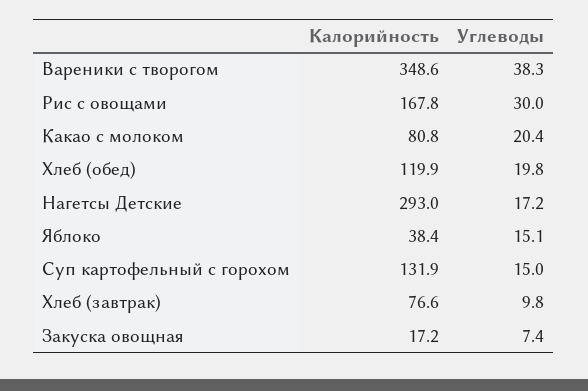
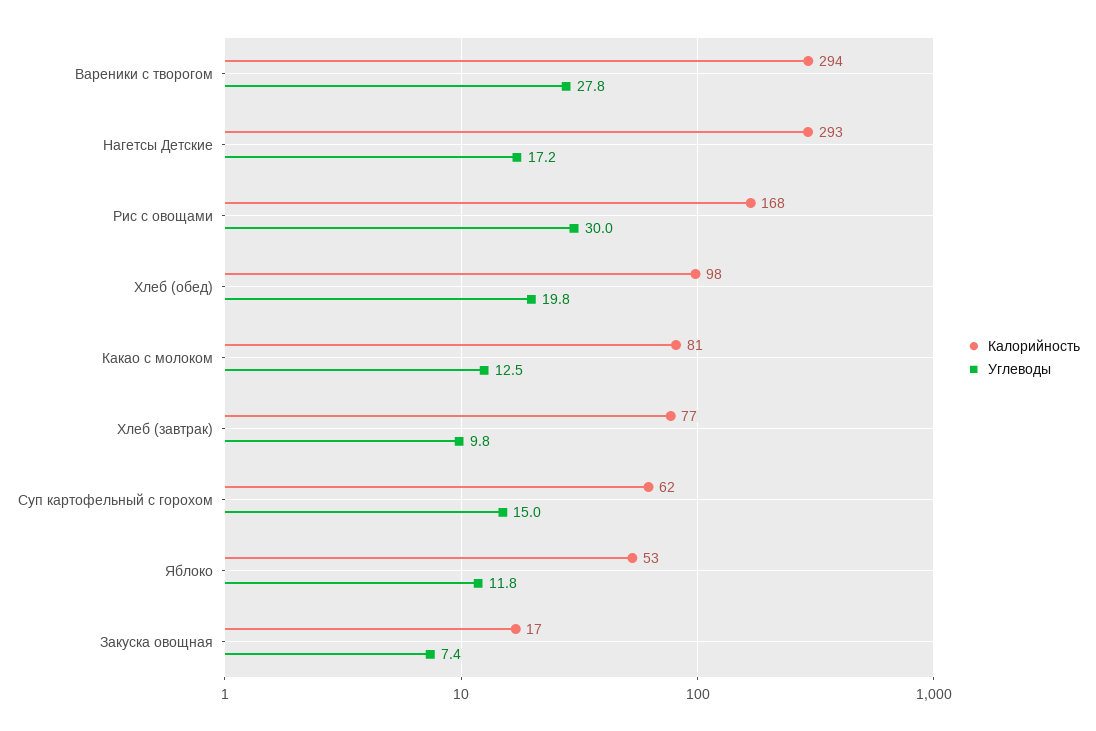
Калорийность, Вареники с творогом: 348.6 -> 294
Углеводы, Вареники с творогом: 38.3 -> 27.8
Углеводы, Какао с молоком: 20.4 -> 12.5
Калорийность, Хлеб (обед): 119.9 -> 98
Калорийность, Яблоко: 38.4 -> 53
Углеводы, Яблоко: 15.1 -> 11.8
Калорийность, Суп картофельный с горохом: 131.9 -> 62

